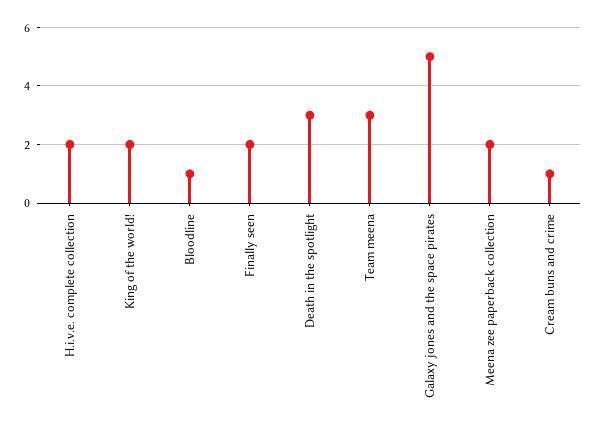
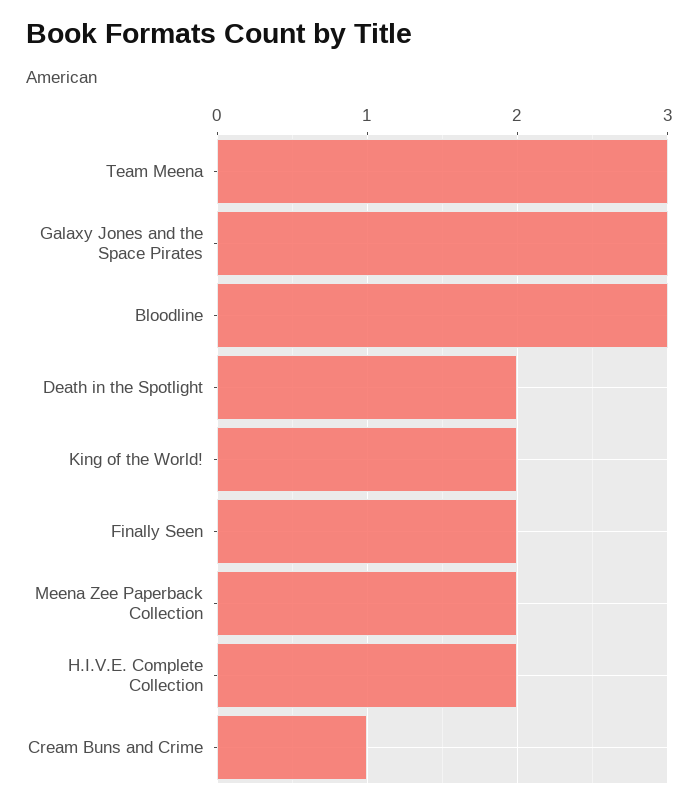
Bloodline: 1 -> 3
Death in the spotlight: 3 -> 2
Galaxy jones and the space pirates: 5 -> 3

